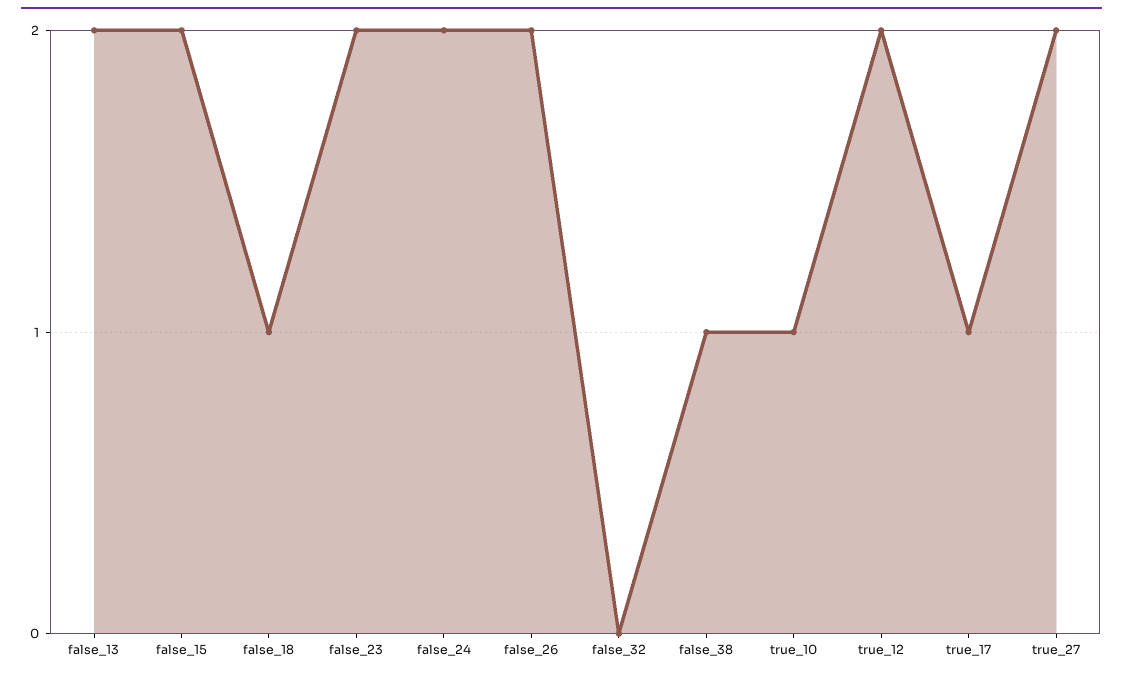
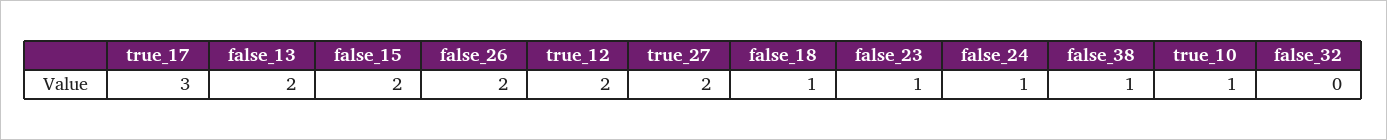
false_23: 2 -> 1
false_24: 2 -> 1
true_17: 1 -> 3

